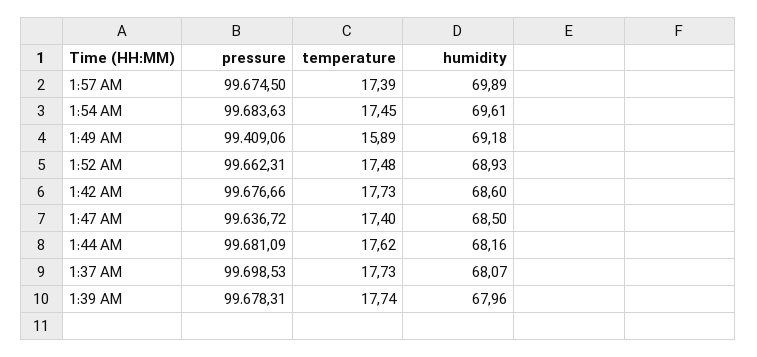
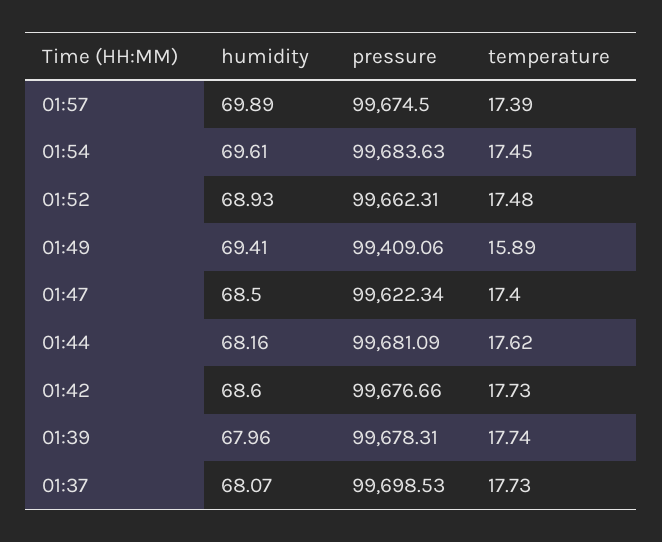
humidity, 1:49 AM: 69.18 -> 69.41
pressure, 1:47 AM: 99636.72 -> 99622.34

